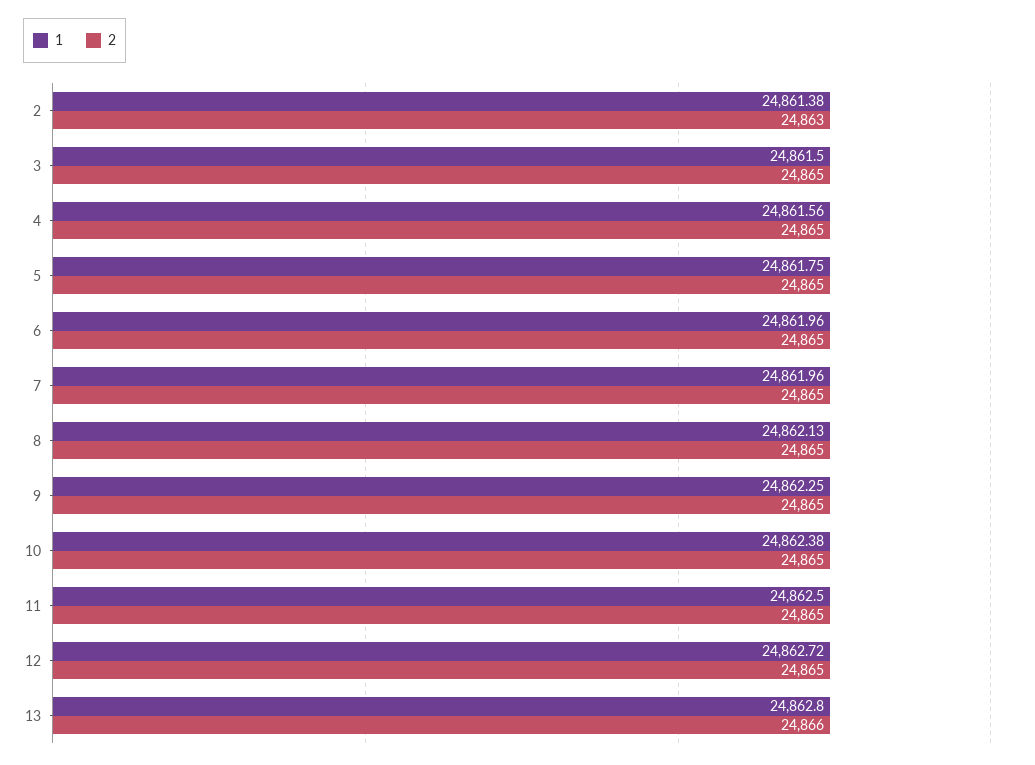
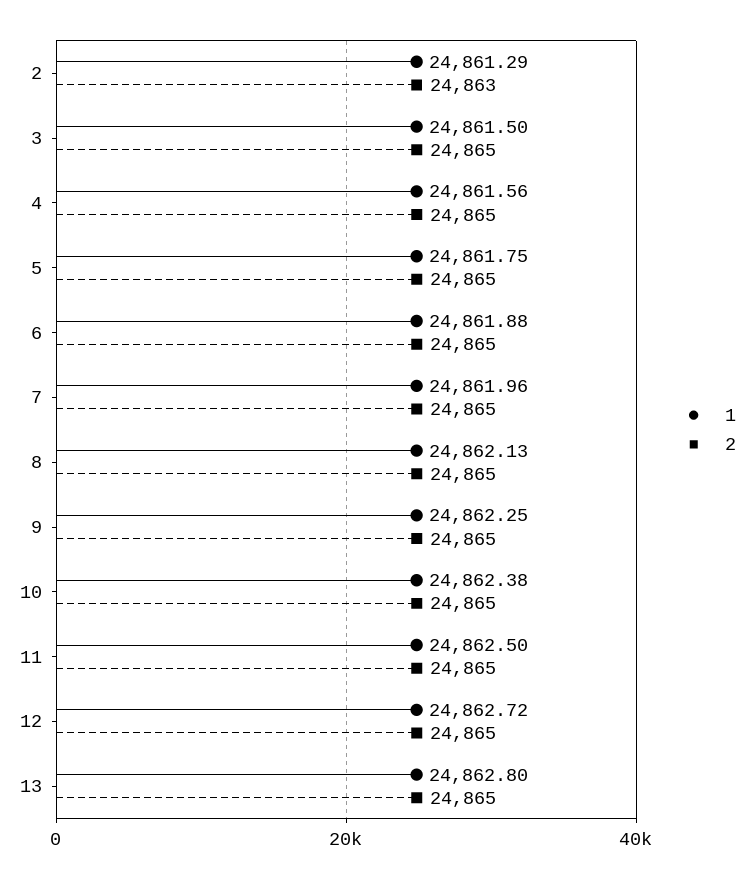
1, 2: 24861.38 -> 24861.29
1, 6: 24861.96 -> 24861.88
2, 13: 24866 -> 24865

